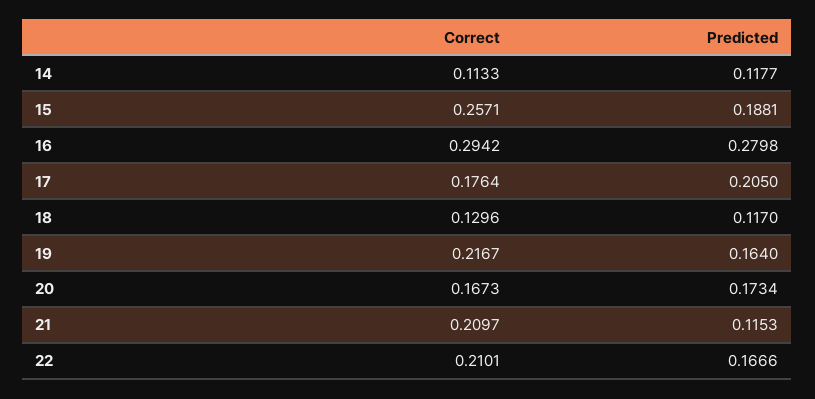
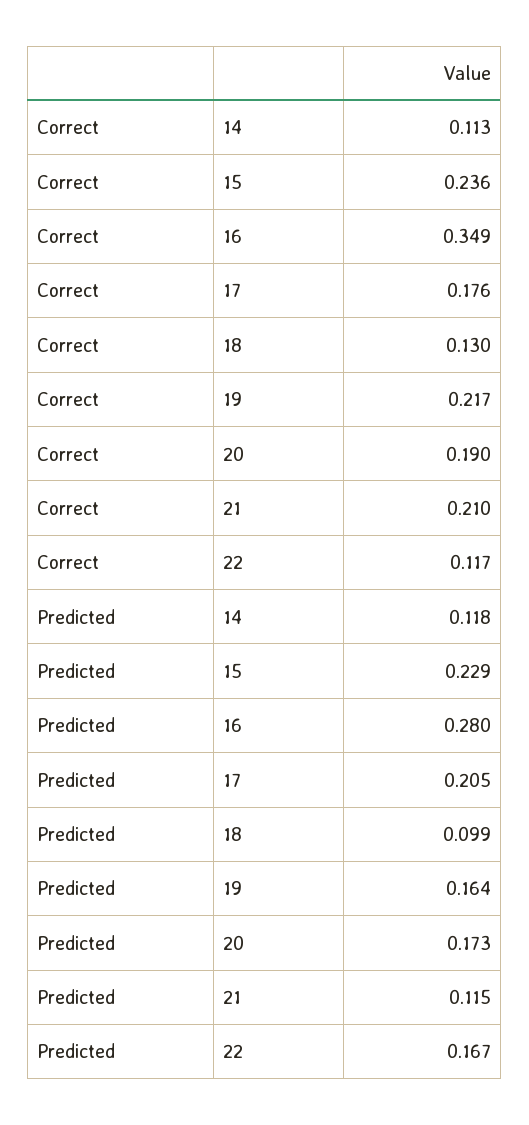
Correct, 15: 0.2571 -> 0.236
Predicted, 15: 0.1881 -> 0.229
Correct, 16: 0.2942 -> 0.349
Predicted, 18: 0.117 -> 0.099
Correct, 20: 0.1673 -> 0.19
Correct, 22: 0.2101 -> 0.117

